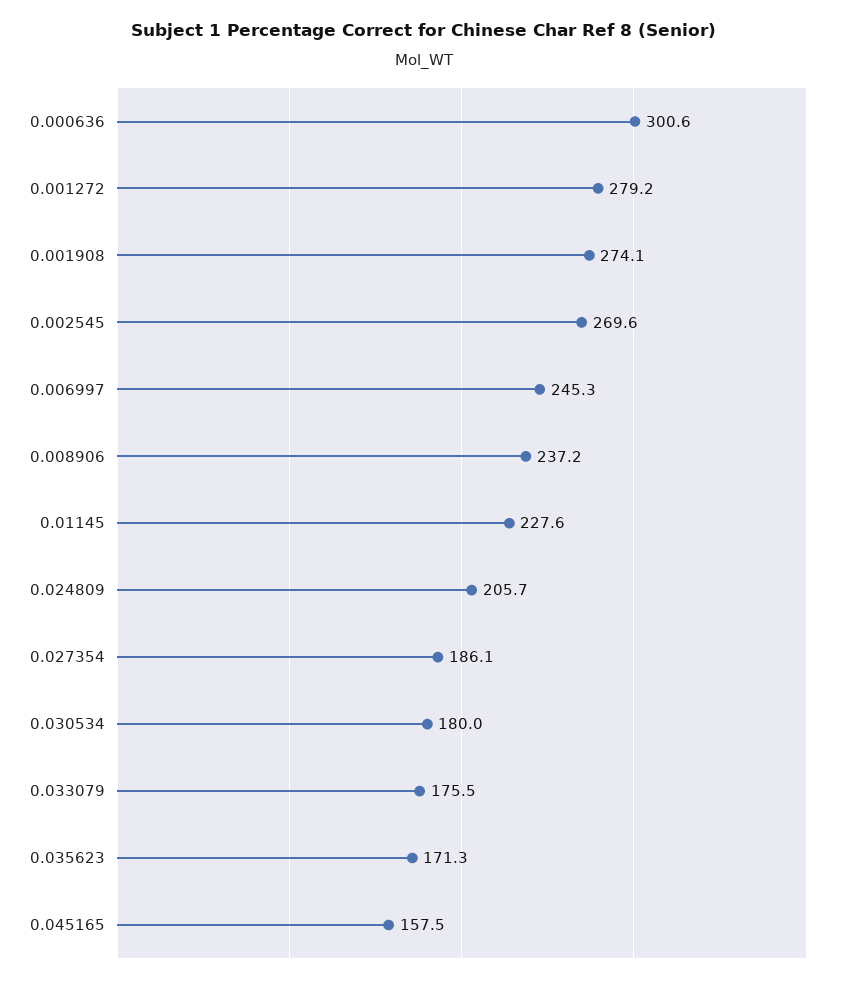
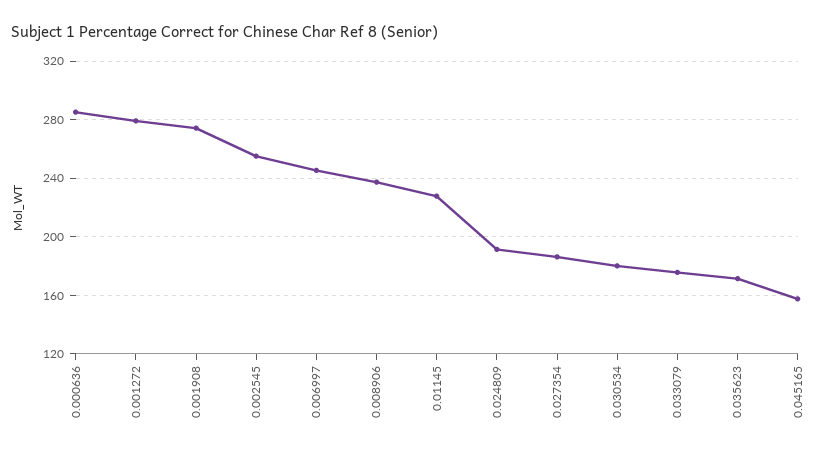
0.000636: 300.6 -> 285
0.002545: 269.6 -> 255
0.024809: 205.7 -> 190

